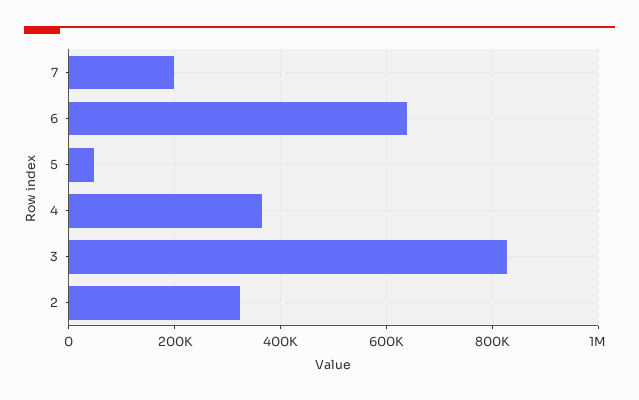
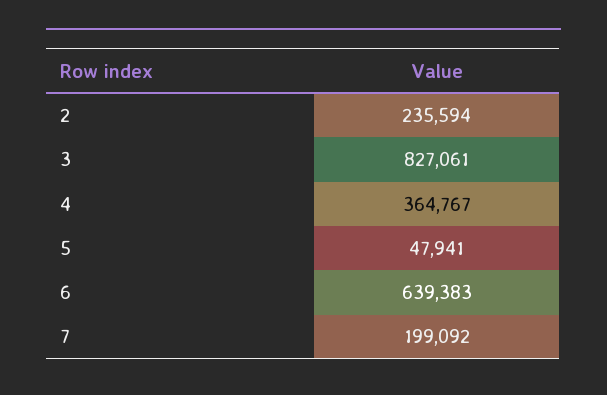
2: 320000 -> 235594

